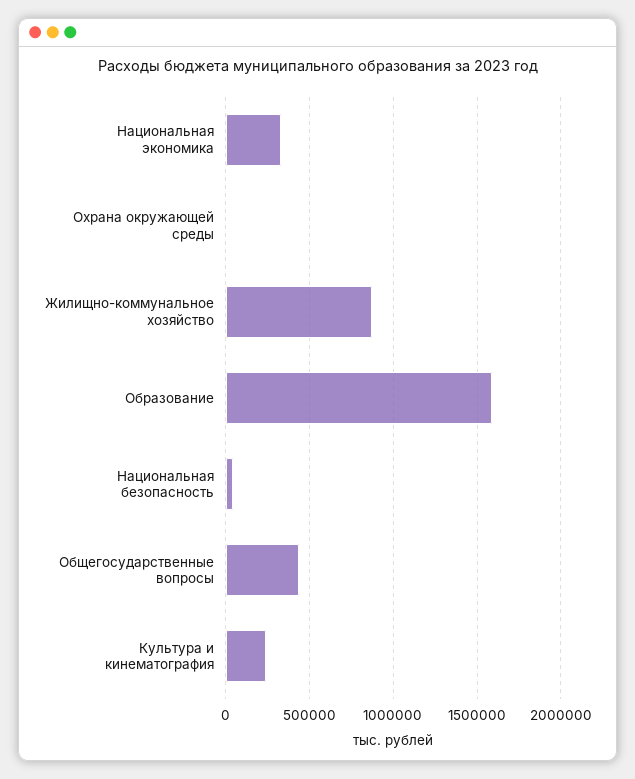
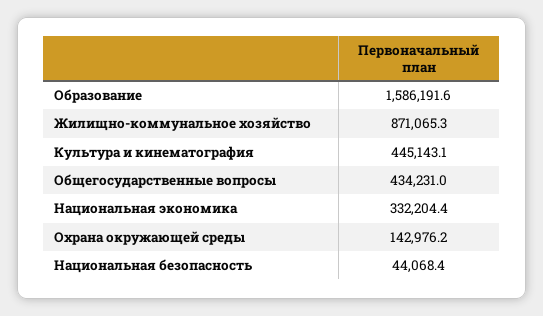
Охрана окружающей среды: 0 -> 142976.2
Культура и кинематография: 250000 -> 445143.1

